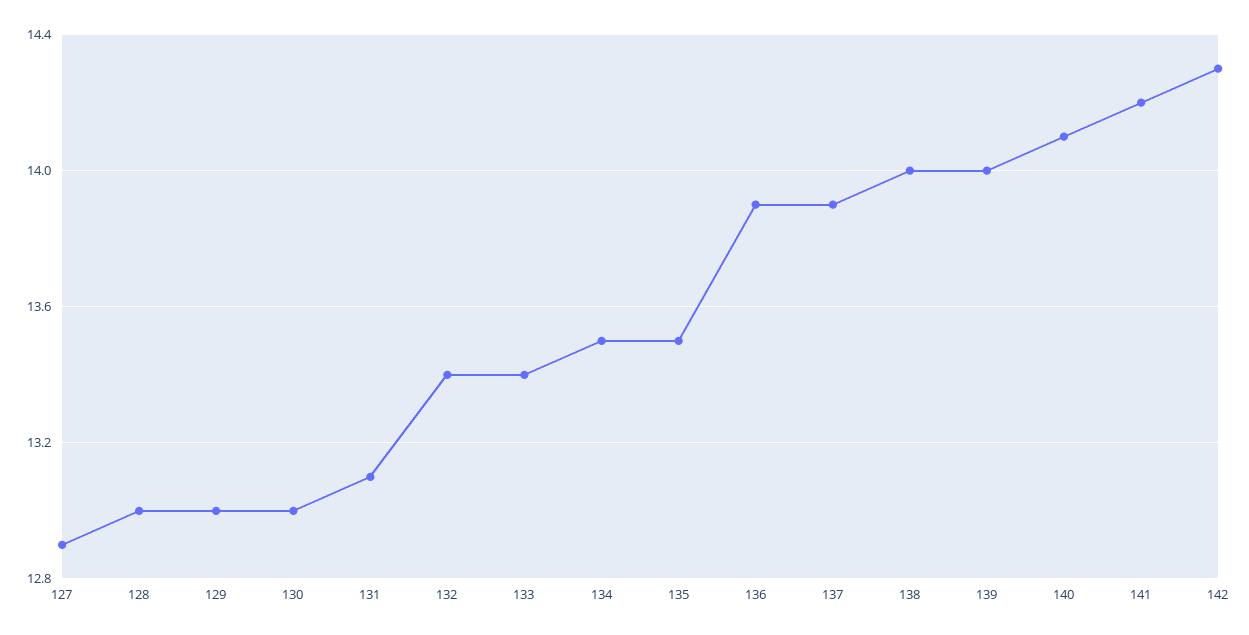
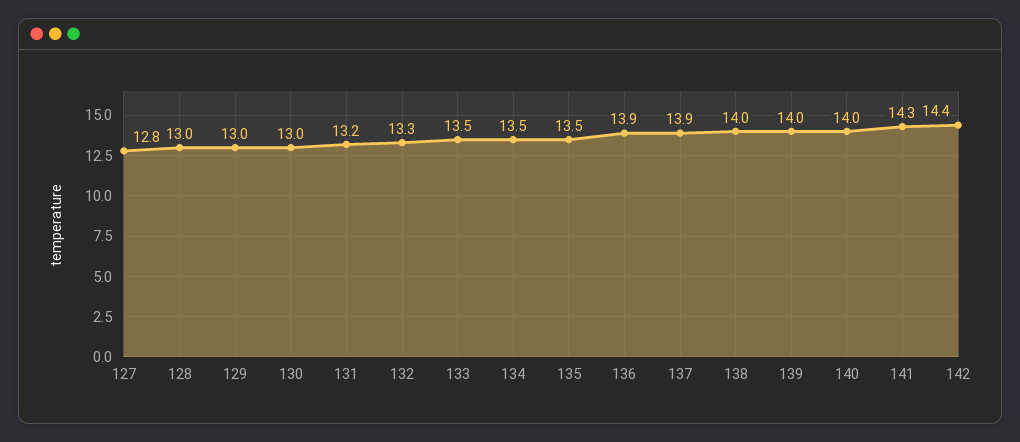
127: 12.9 -> 12.8
131: 13.1 -> 13.2
132: 13.4 -> 13.3
133: 13.4 -> 13.5
140: 14.1 -> 14
141: 14.2 -> 14.3
142: 14.3 -> 14.4

